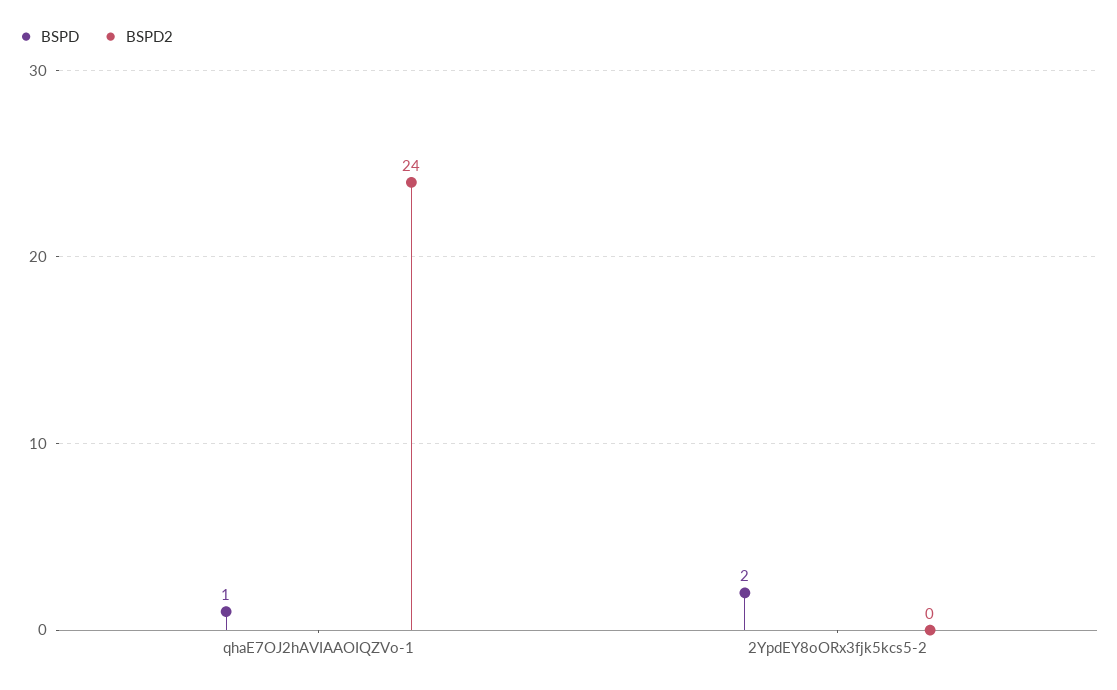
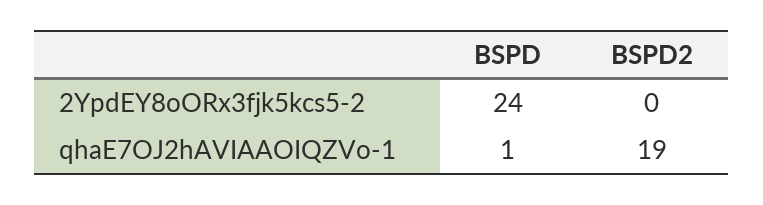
BSPD2, qhaE7OJ2hAVIAAOIQZVo-1: 24 -> 19
BSPD, 2YpdEY8oORx3fjk5kcs5-2: 2 -> 24

